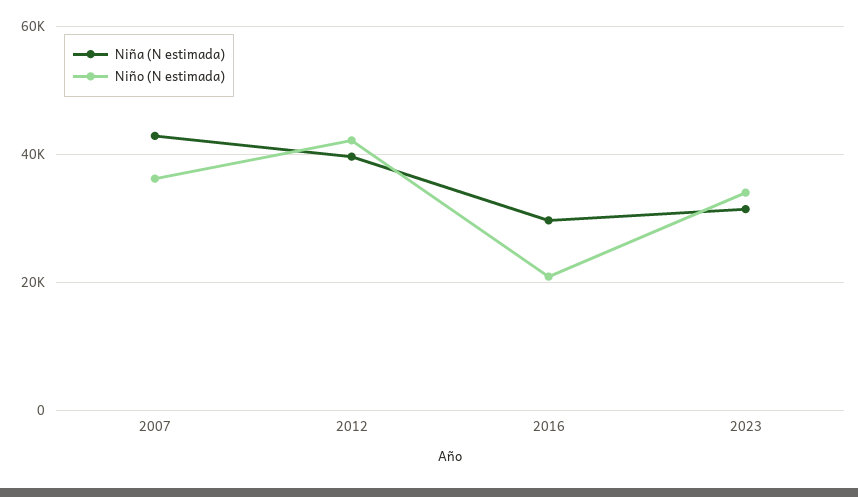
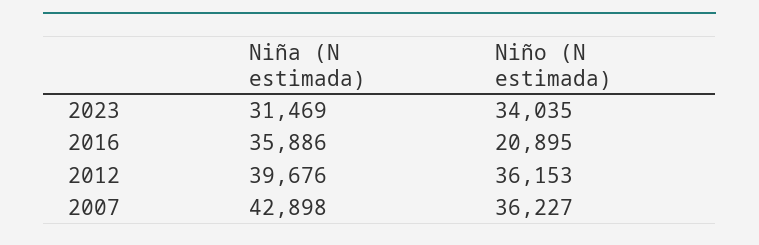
Niño (N estimada), 2012: 42000 -> 36153
Niña (N estimada), 2016: 30000 -> 35886

